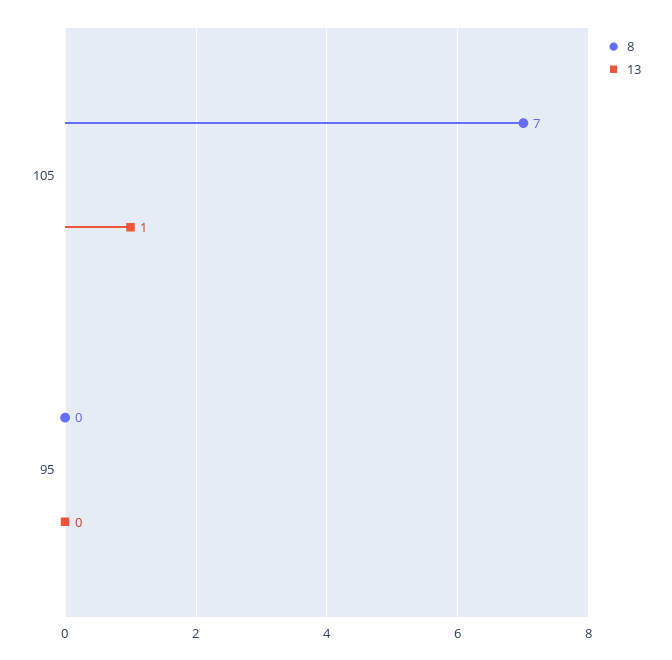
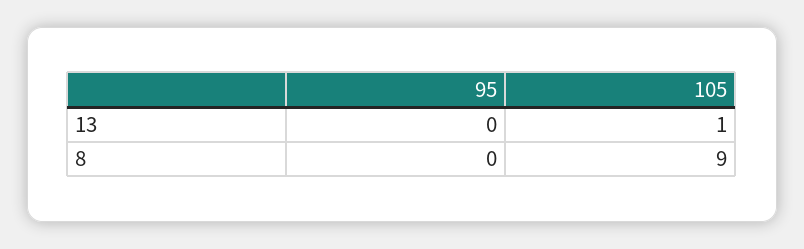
8, 105: 7 -> 9

